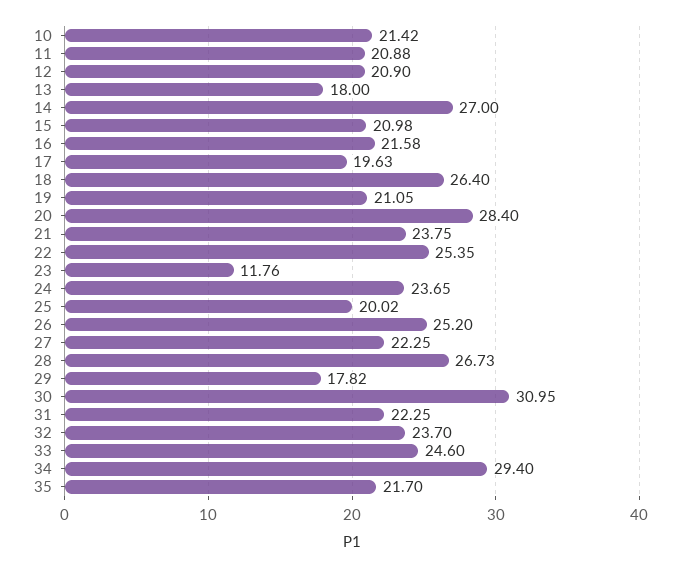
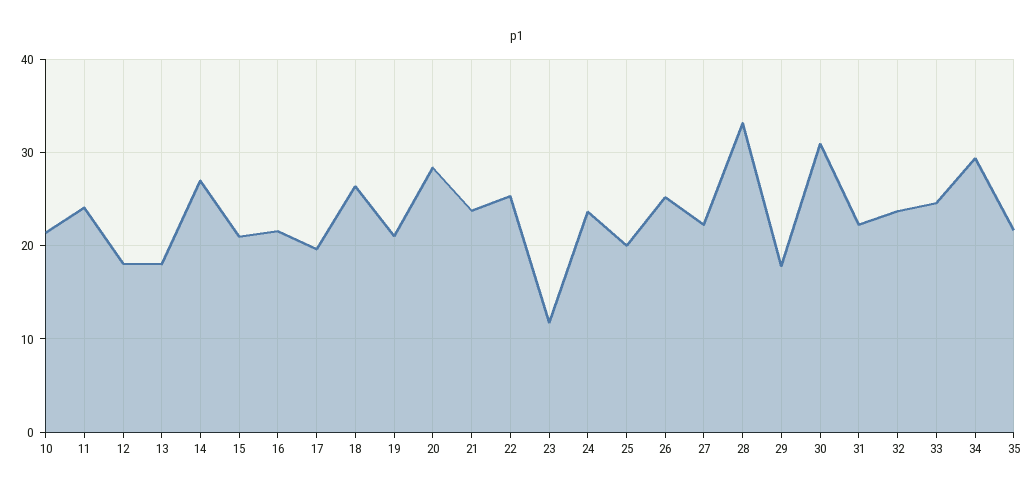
11: 20.88 -> 24
12: 20.9 -> 18
28: 26.73 -> 33

